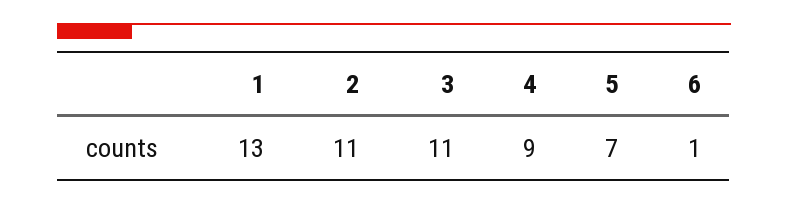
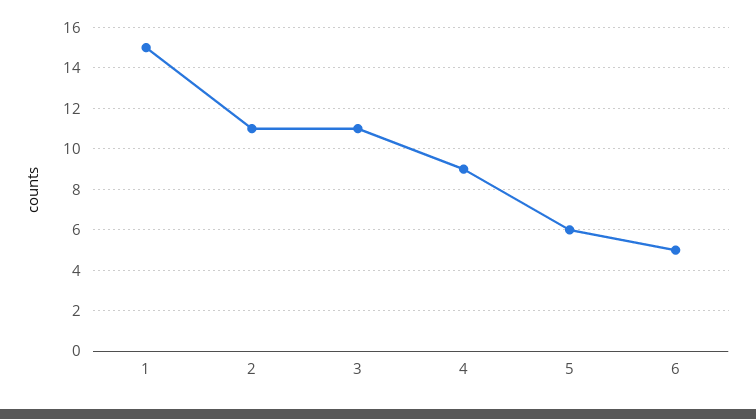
1: 13 -> 15
5: 7 -> 6
6: 1 -> 5

